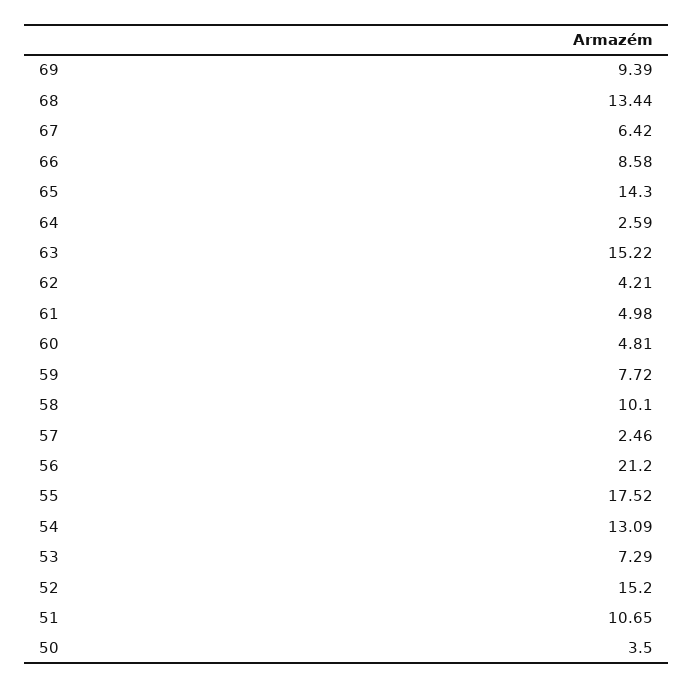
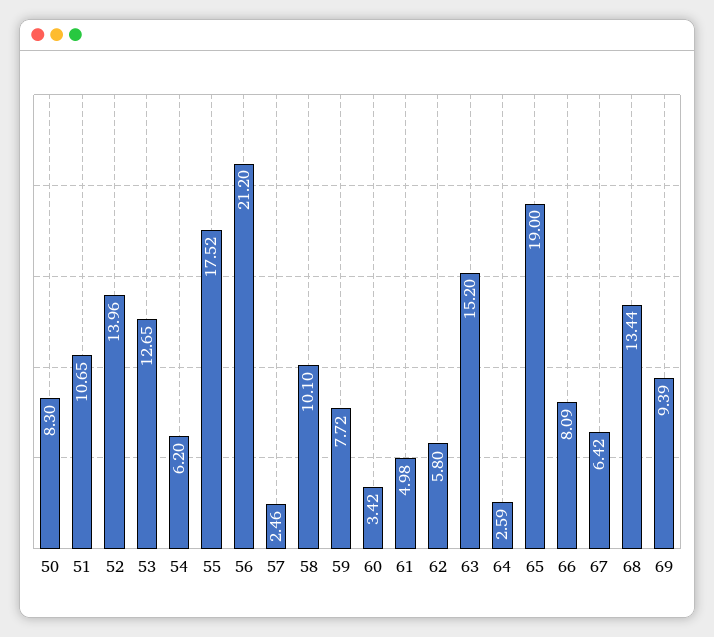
66: 8.58 -> 8.09
65: 14.3 -> 19
63: 15.22 -> 15.2
62: 4.21 -> 5.8
60: 4.81 -> 3.42
54: 13.09 -> 6.2
53: 7.29 -> 12.65
52: 15.2 -> 13.96
50: 3.5 -> 8.3

